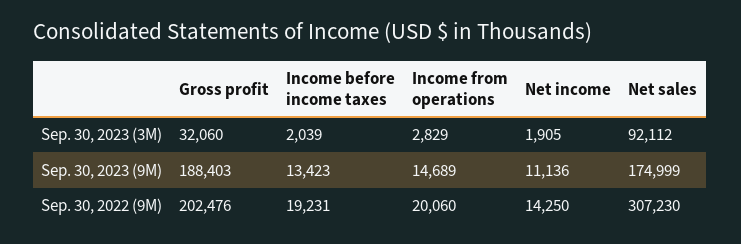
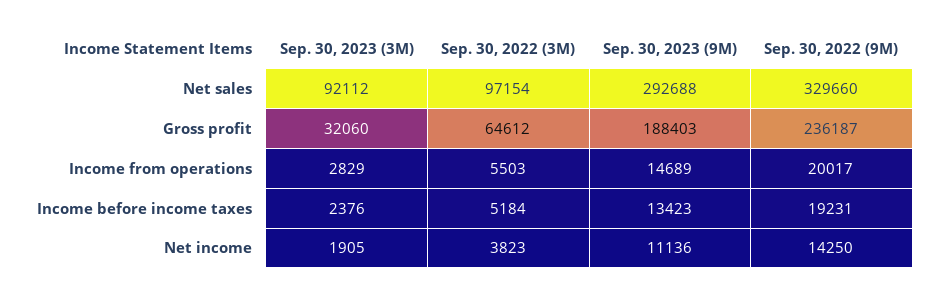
Income before income taxes, Sep. 30, 2023 (3M): 2039 -> 2376
Net sales, Sep. 30, 2023 (9M): 174999 -> 292688
Gross profit, Sep. 30, 2022 (9M): 202476 -> 236187
Income from operations, Sep. 30, 2022 (9M): 20060 -> 20017
Net sales, Sep. 30, 2022 (9M): 307230 -> 329660
Net sales, Sep. 30, 2022 (3M): none -> 97154
Gross profit, Sep. 30, 2022 (3M): none -> 64612
Income from operations, Sep. 30, 2022 (3M): none -> 5503
Income before income taxes, Sep. 30, 2022 (3M): none -> 5184
Net income, Sep. 30, 2022 (3M): none -> 3823

